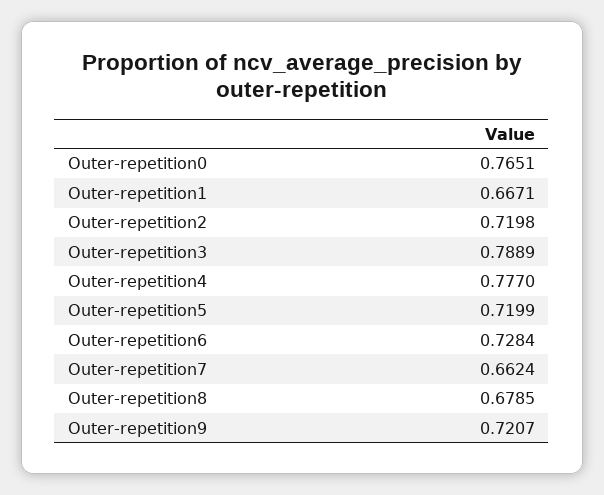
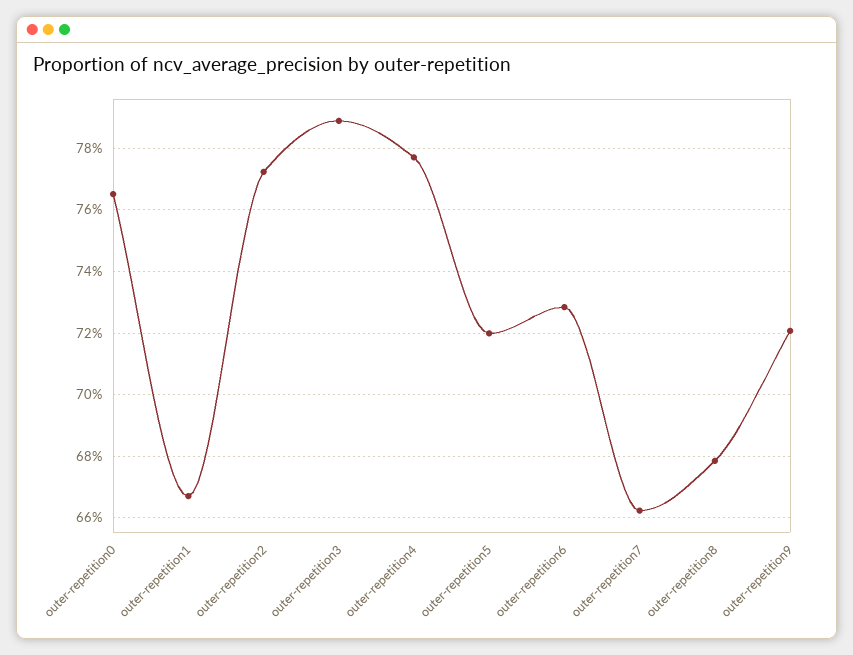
Outer-repetition2: 0.7198 -> 0.772

